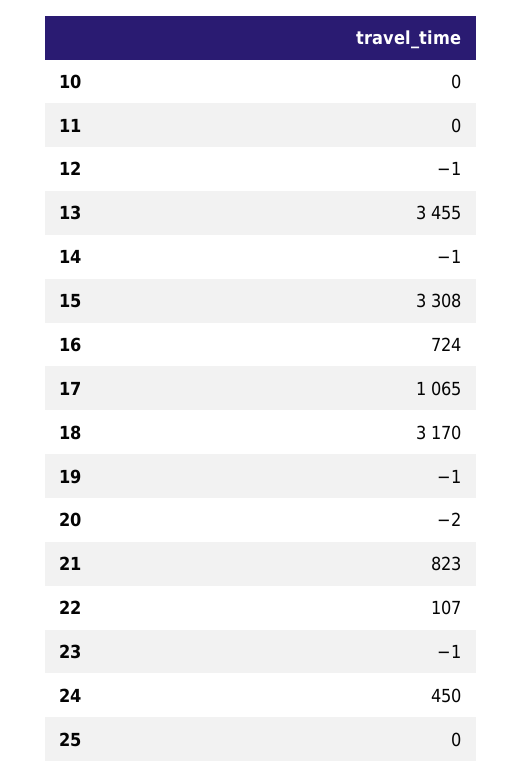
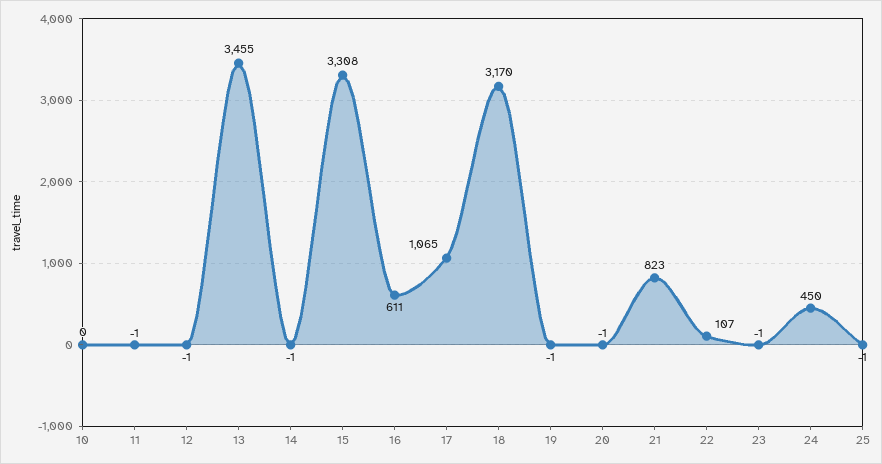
11: 0 -> -1
16: 724 -> 611
20: -2 -> -1
25: 0 -> -1

